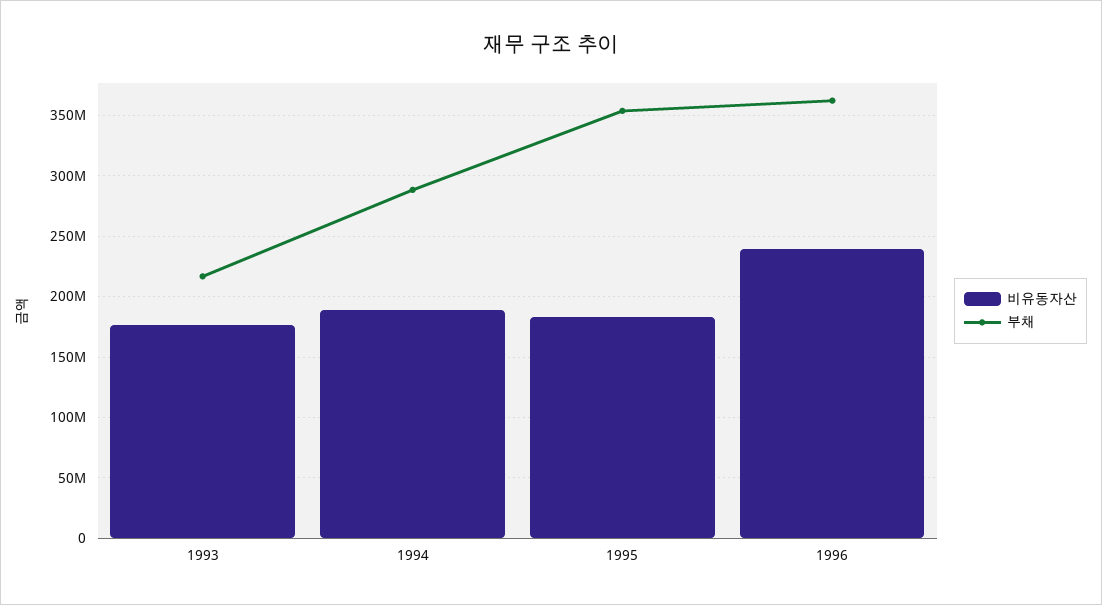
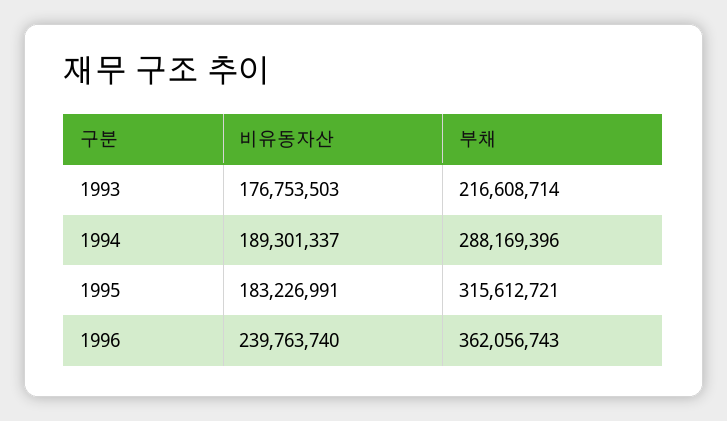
부채, 1995: 355000000 -> 315612721

